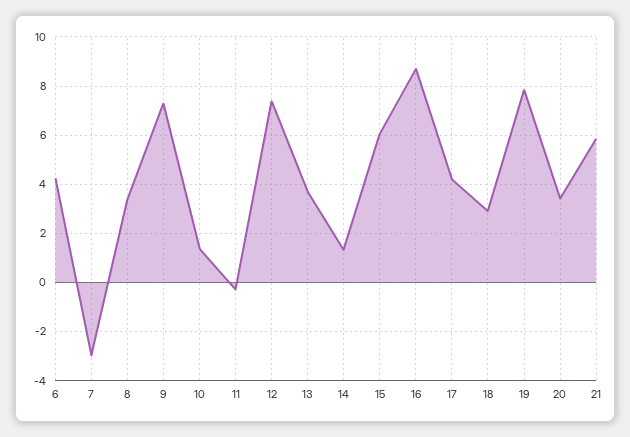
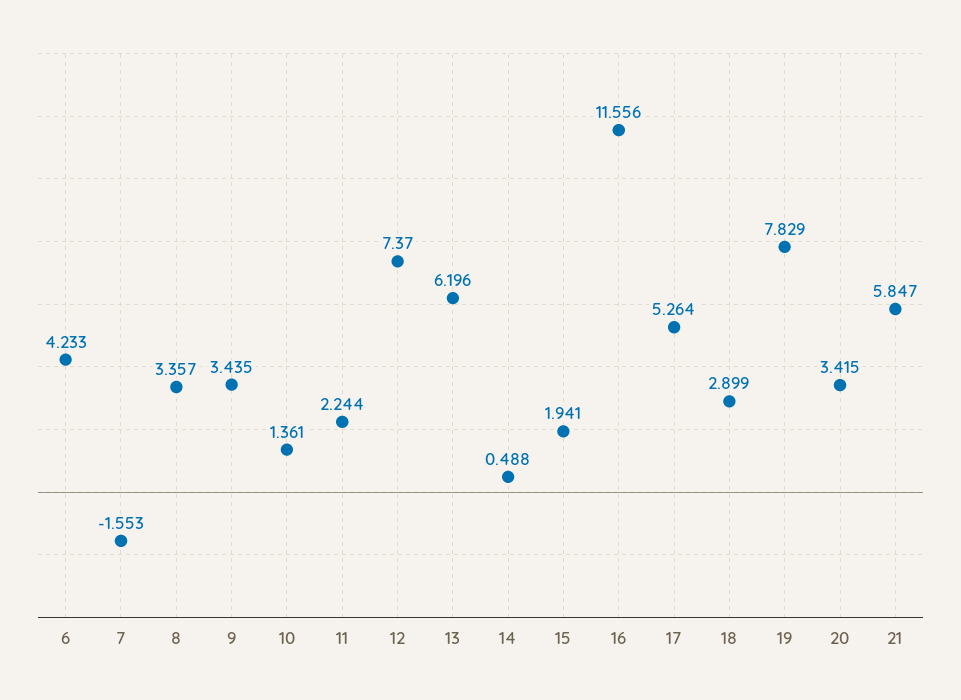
7: -3 -> -1.553
9: 7.25 -> 3.435
11: -0.25 -> 2.244
13: 3.75 -> 6.196
14: 1.25 -> 0.488
15: 6 -> 1.941
16: 8.75 -> 11.556
17: 4.25 -> 5.264

